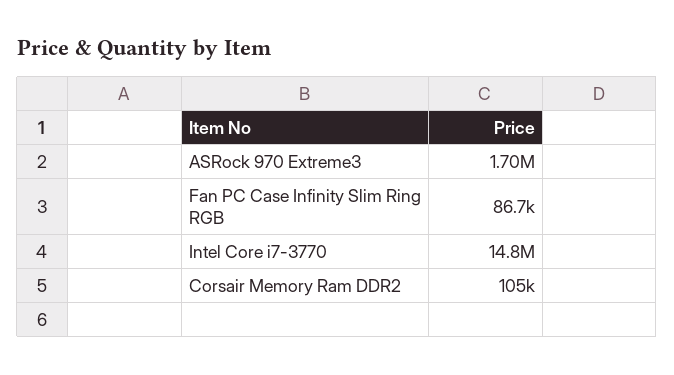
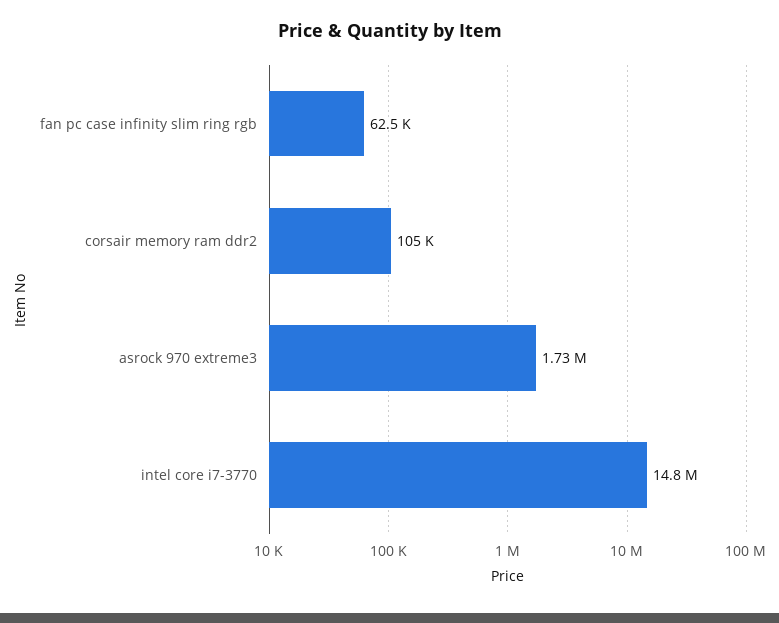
ASRock 970 Extreme3: 1700000 -> 1730000
Fan PC Case Infinity Slim Ring RGB: 86700 -> 62500

